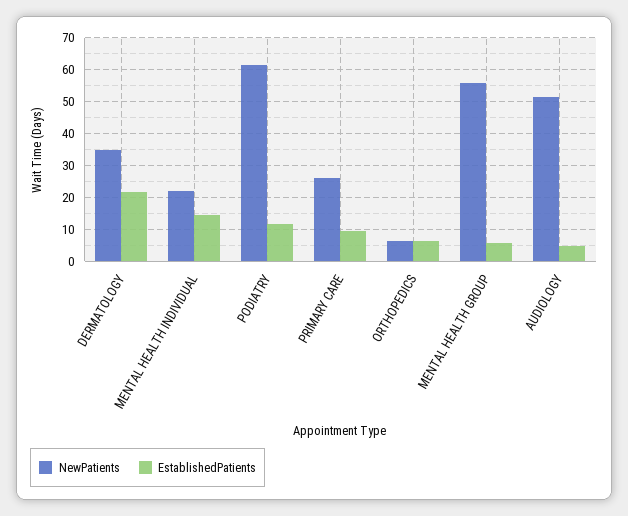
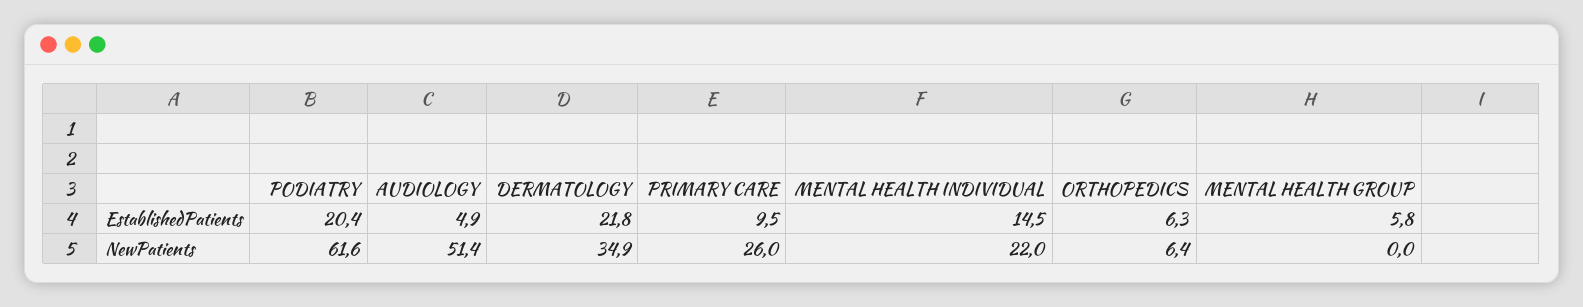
EstablishedPatients, PODIATRY: 12 -> 20.4
NewPatients, MENTAL HEALTH GROUP: 56 -> 0

